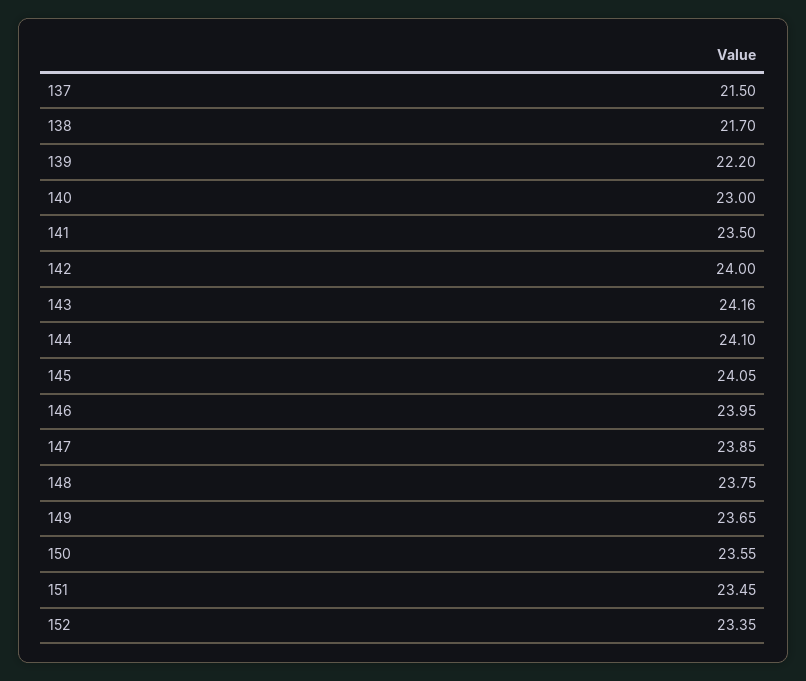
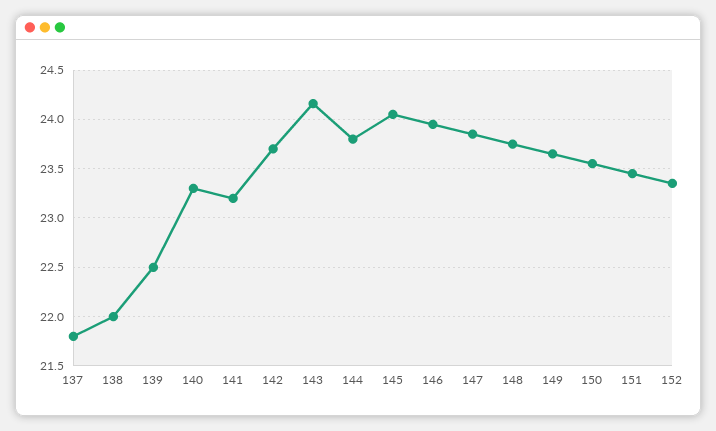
137: 21.5 -> 21.8
138: 21.7 -> 22
139: 22.2 -> 22.5
140: 23 -> 23.3
141: 23.5 -> 23.2
142: 24 -> 23.7
144: 24.1 -> 23.8

